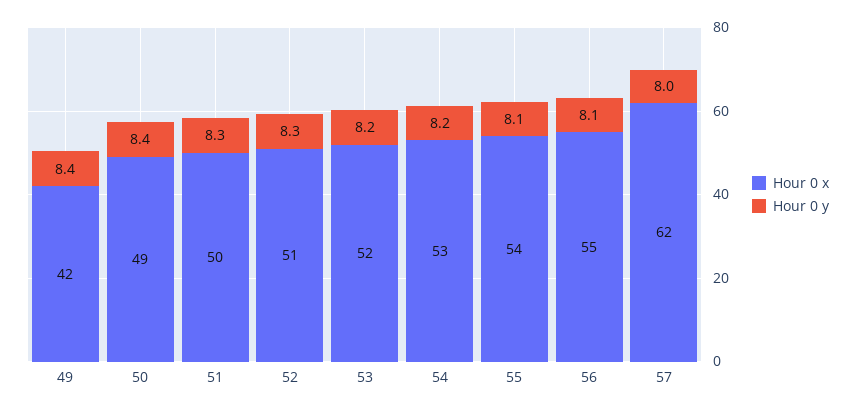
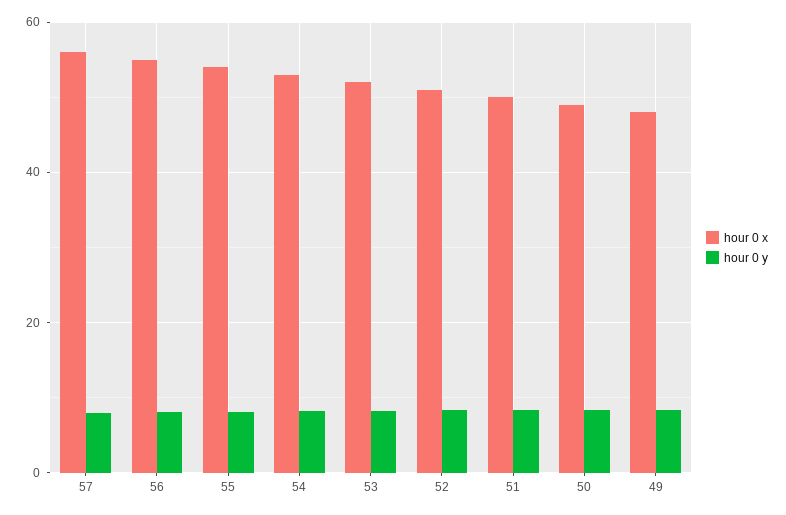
Hour 0 x, 49: 42 -> 48
Hour 0 x, 57: 62 -> 56

